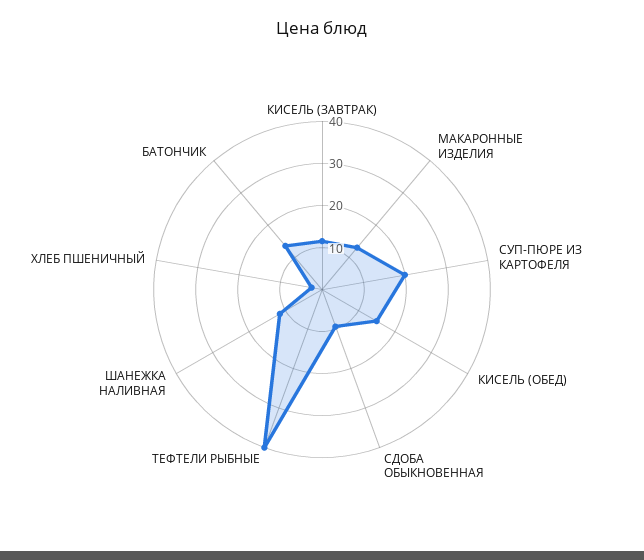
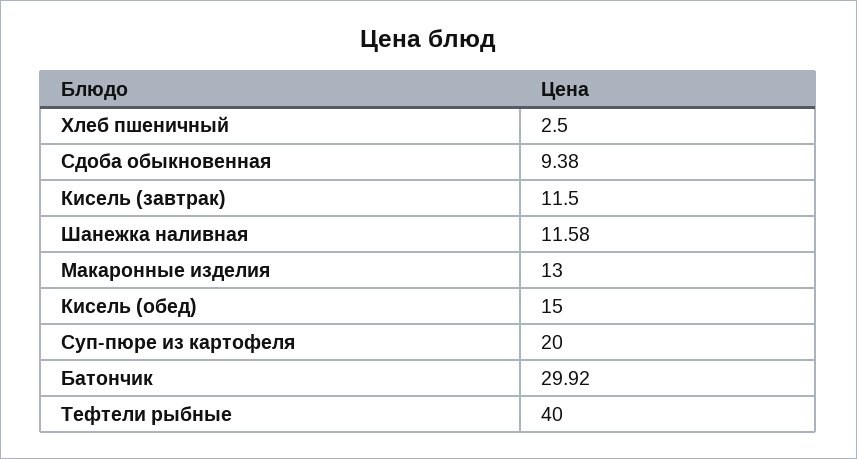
БАТОНЧИК: 14 -> 29.92

